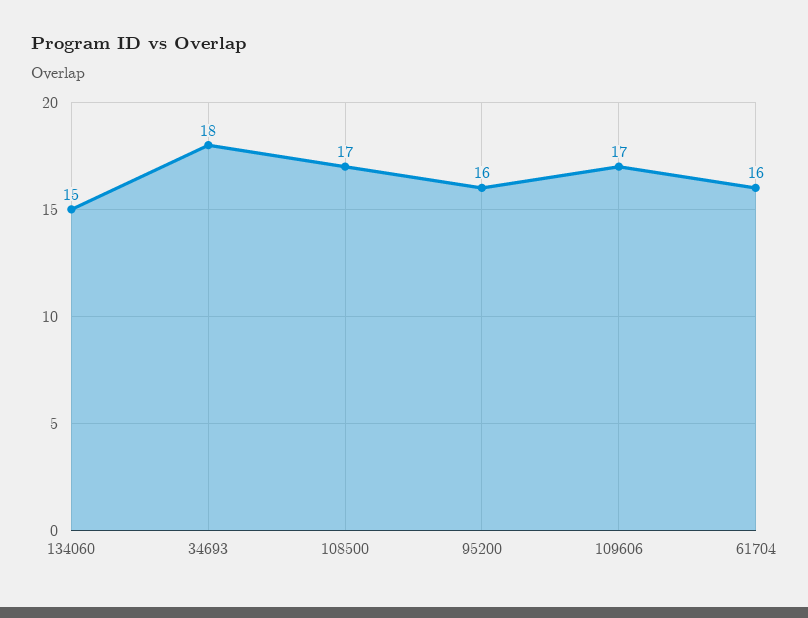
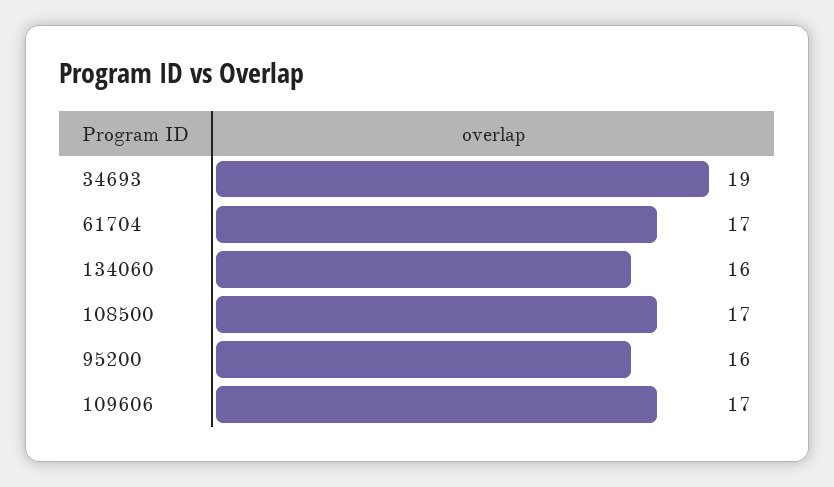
134060: 15 -> 16
34693: 18 -> 19
61704: 16 -> 17

